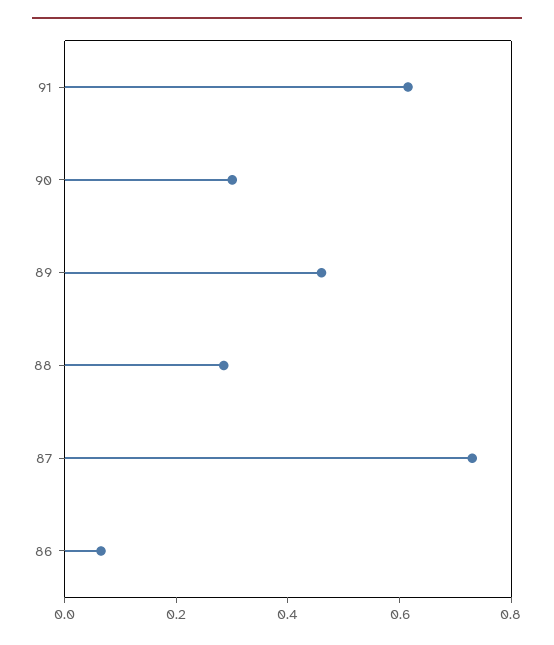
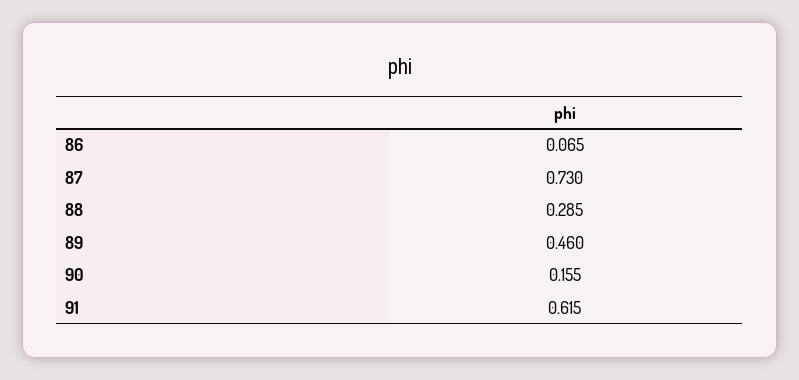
90: 0.3 -> 0.155

